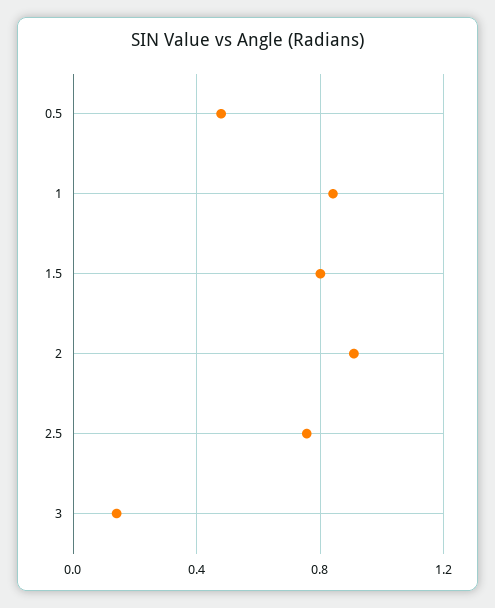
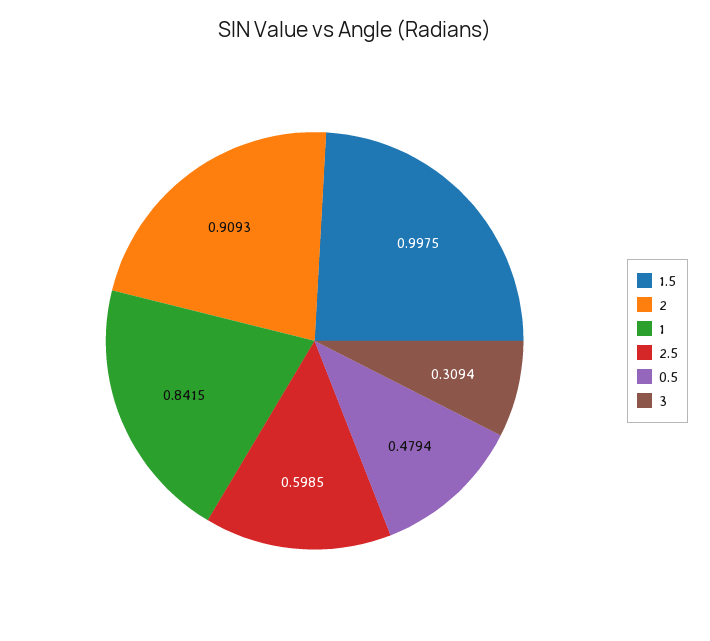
1.5: 0.8 -> 0.9975
2.5: 0.75 -> 0.5985
3: 0.15 -> 0.3094

